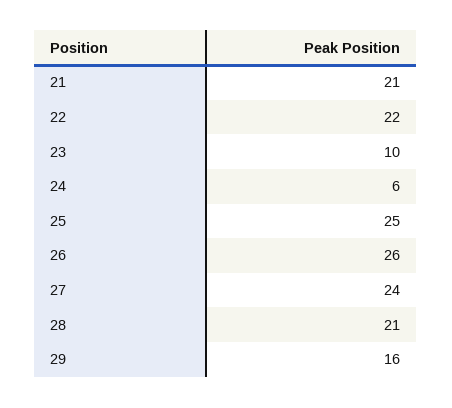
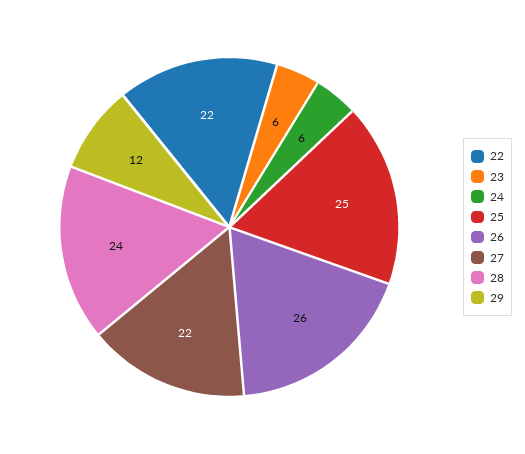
21: 21 -> none
23: 10 -> 6
27: 24 -> 22
28: 21 -> 24
29: 16 -> 12

